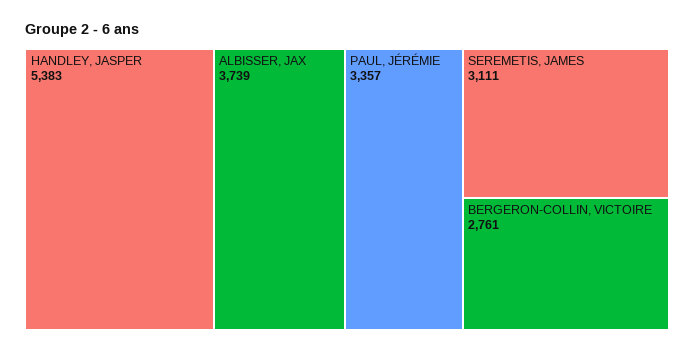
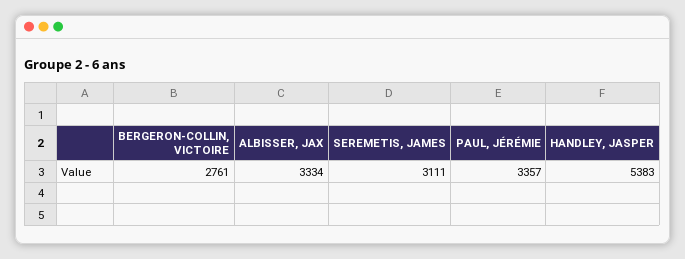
ALBISSER, JAX: 3739 -> 3334

